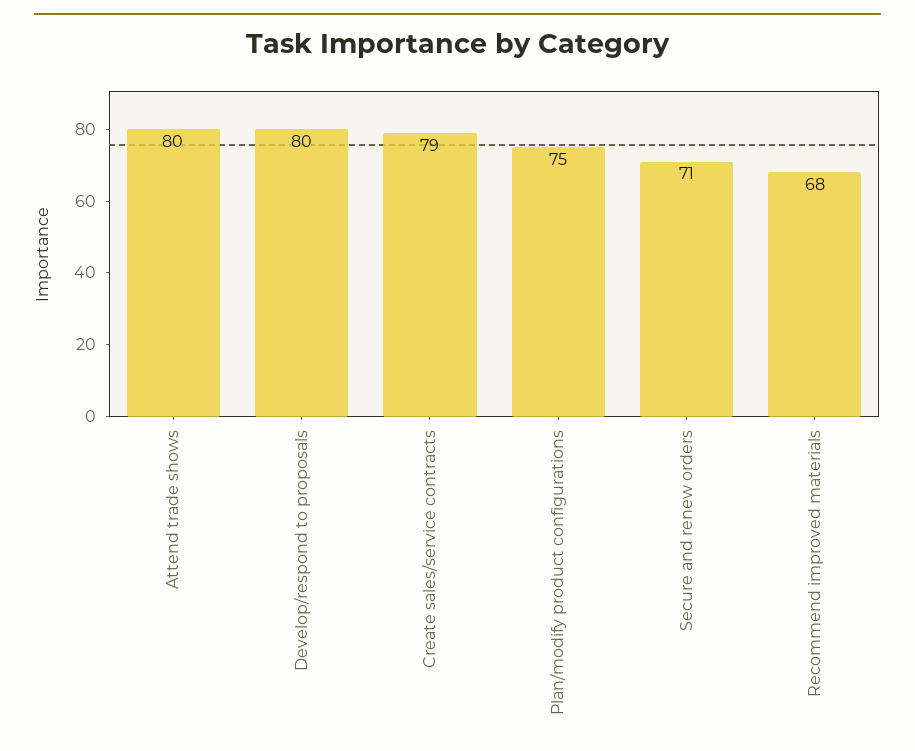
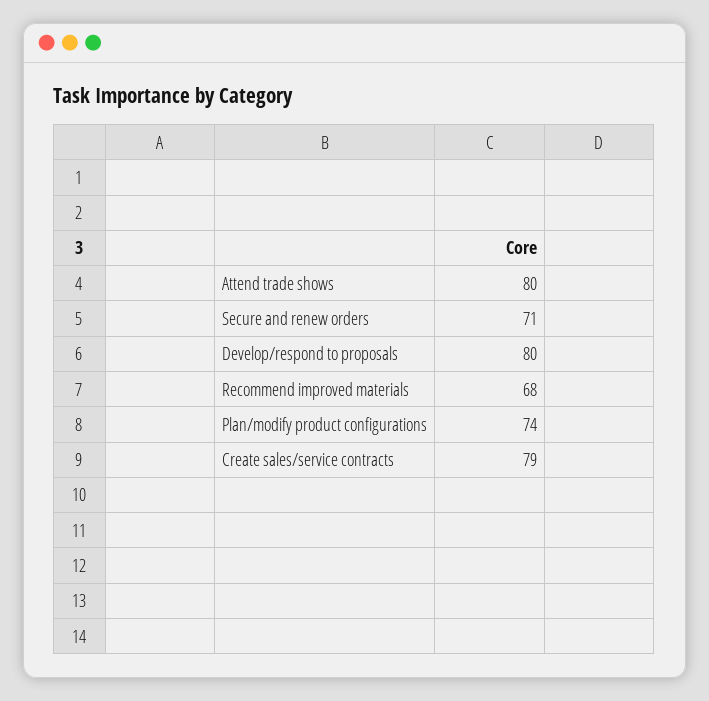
Plan/modify product configurations: 75 -> 74

